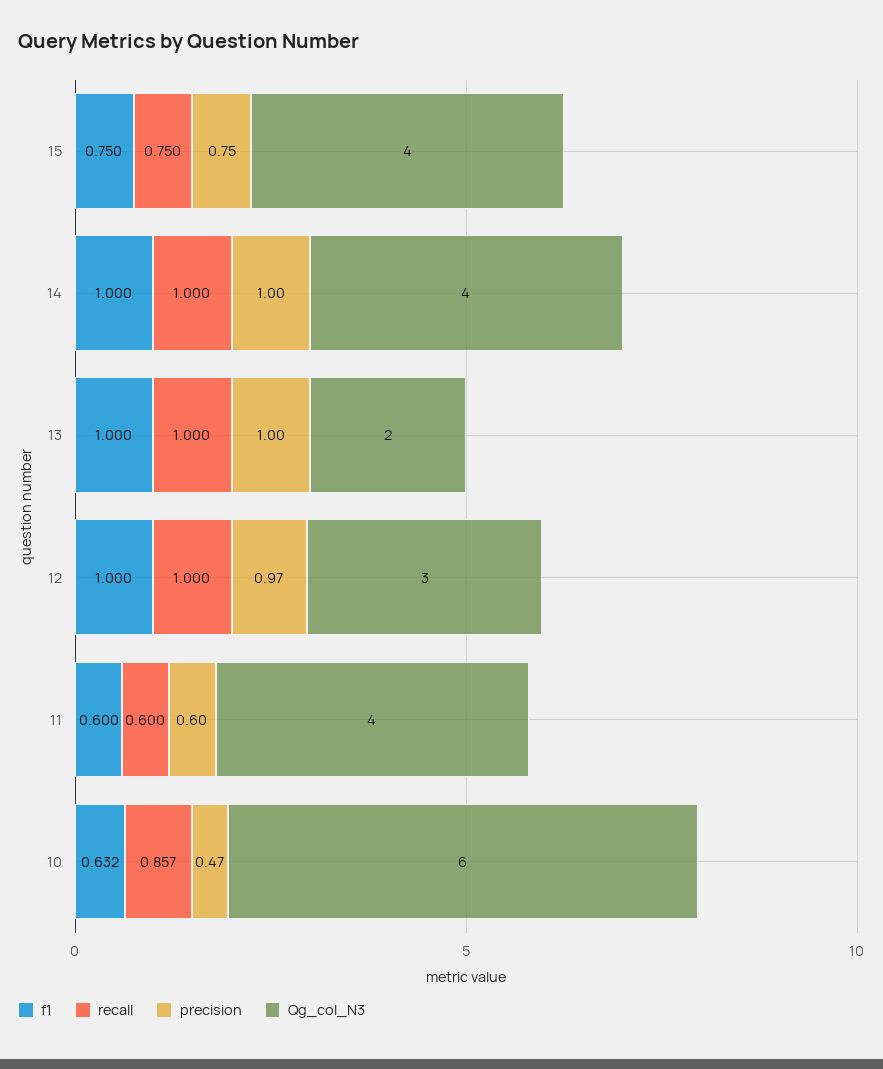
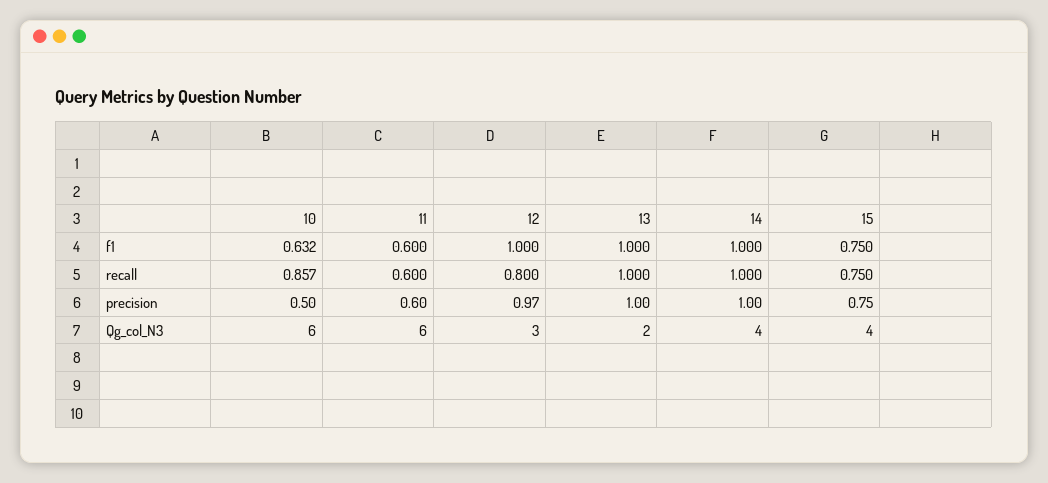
recall, 12: 1 -> 0.8
Qg_col_N3, 11: 4 -> 6
precision, 10: 0.47 -> 0.5

